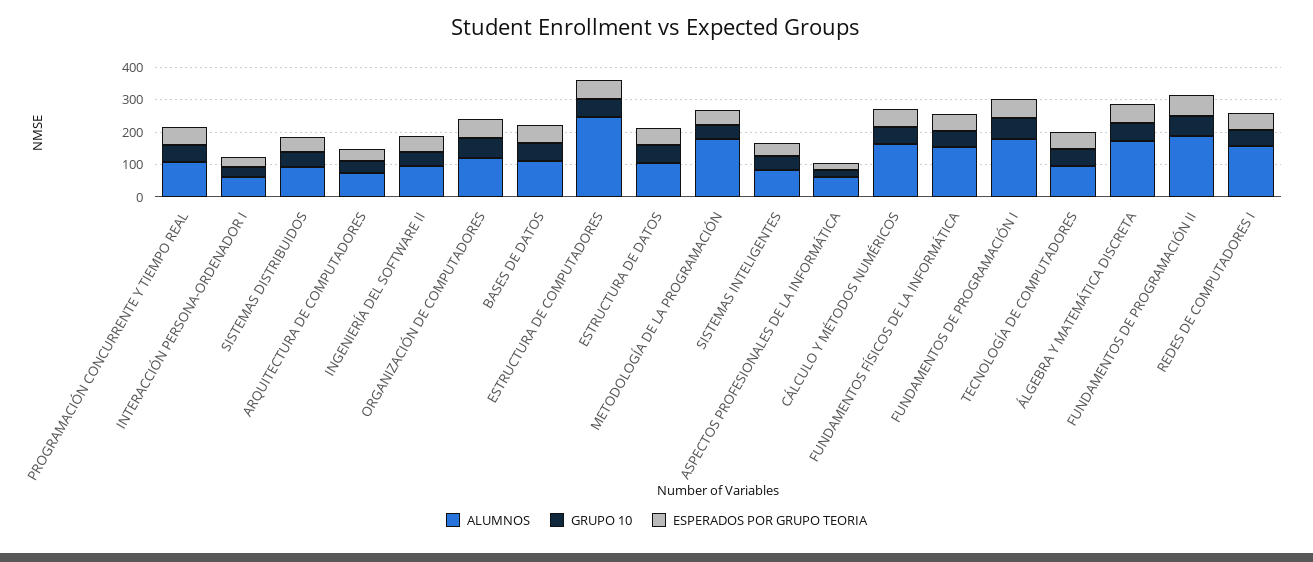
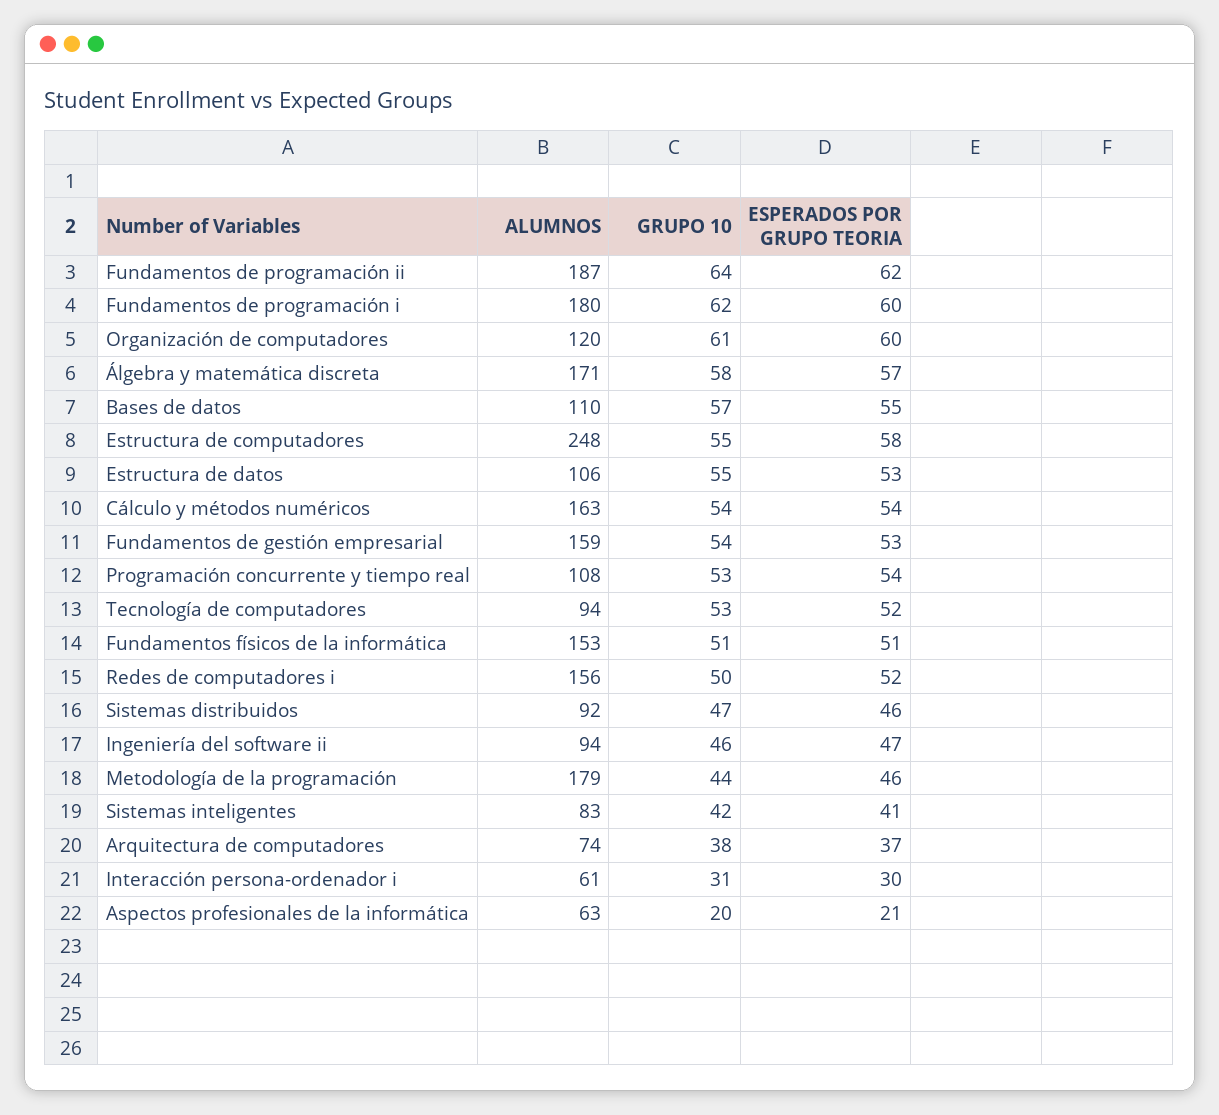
ALUMNOS, Fundamentos de gestión empresarial: none -> 159
GRUPO 10, Fundamentos de gestión empresarial: none -> 54
ESPERADOS POR GRUPO TEORIA, Fundamentos de gestión empresarial: none -> 53

